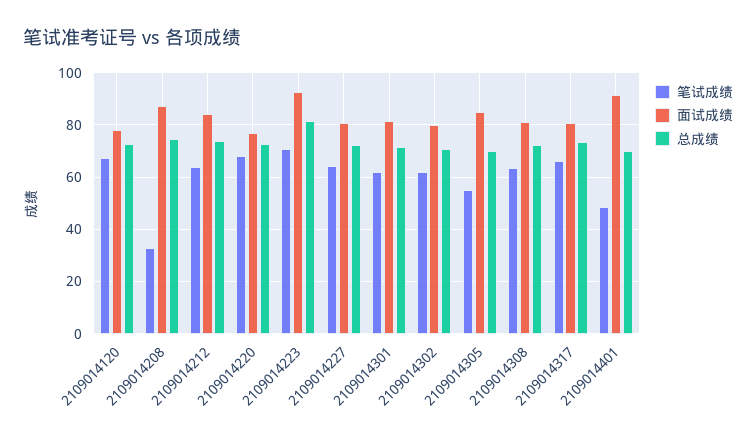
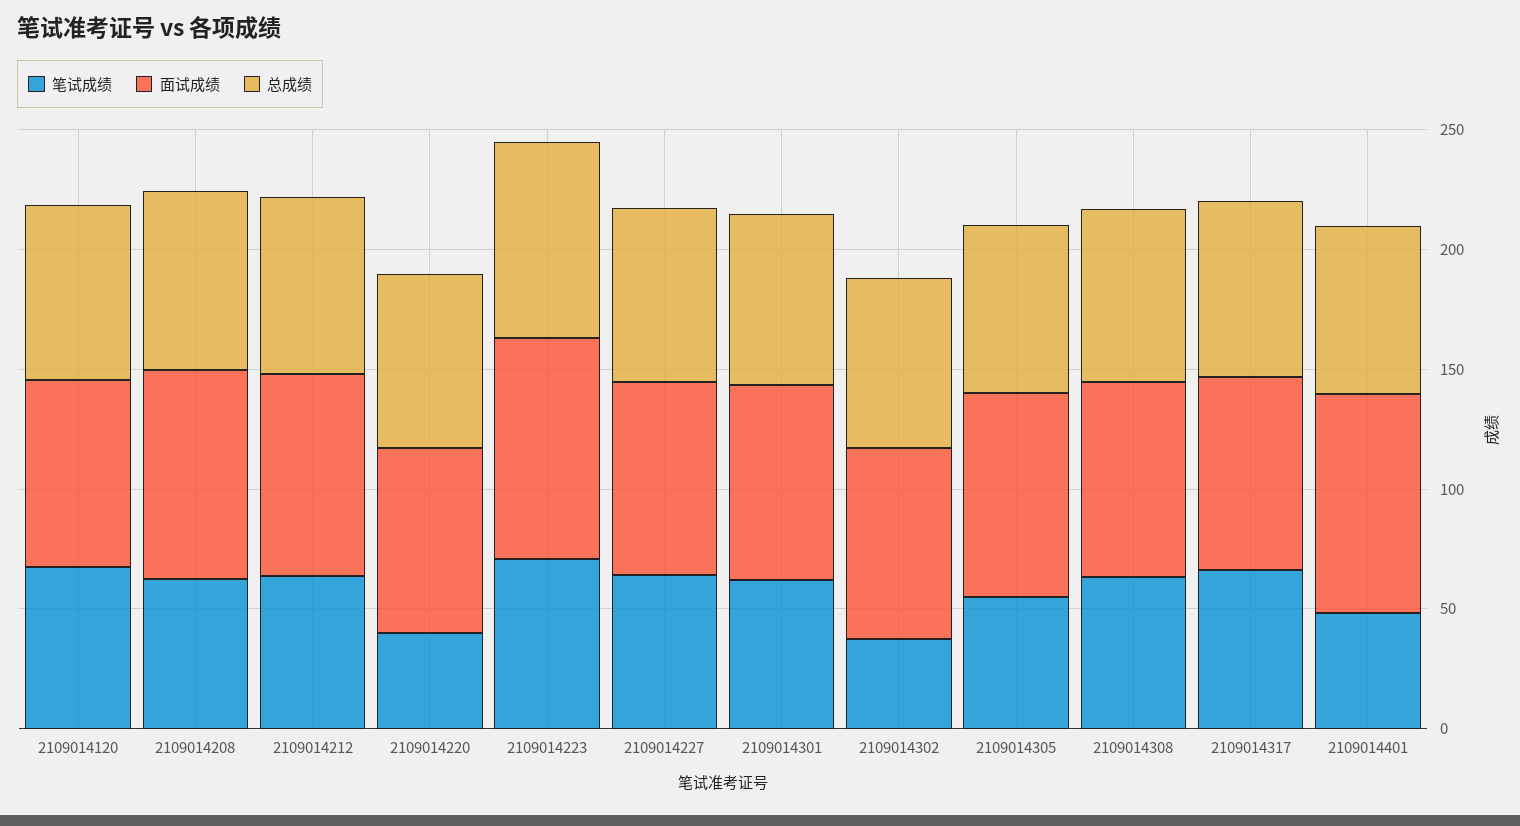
笔试成绩, 2109014208: 32.5 -> 60
笔试成绩, 2109014220: 67.5 -> 40
笔试成绩, 2109014302: 62.5 -> 40

